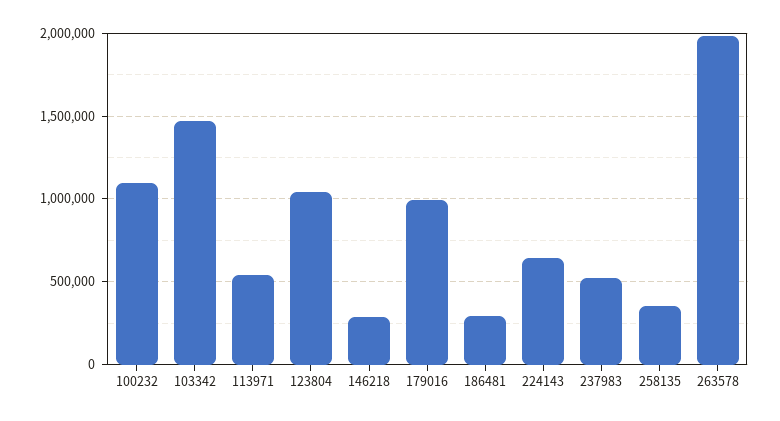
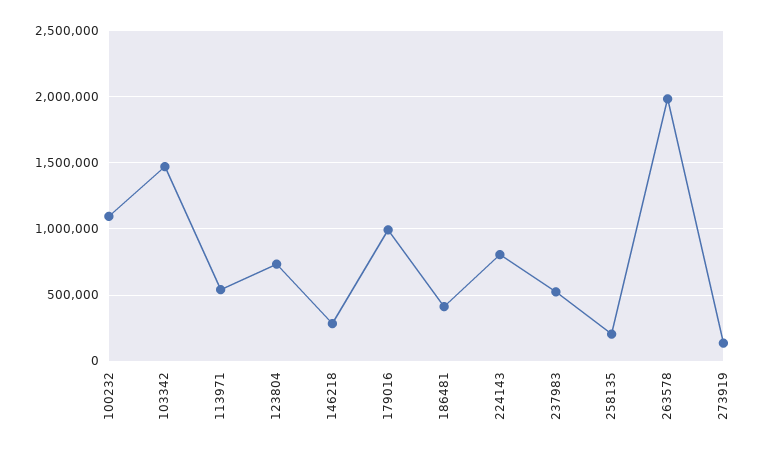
123804: 1050000 -> 750000
186481: 300000 -> 400000
224143: 650000 -> 800000
258135: 350000 -> 200000
273919: none -> 150000

